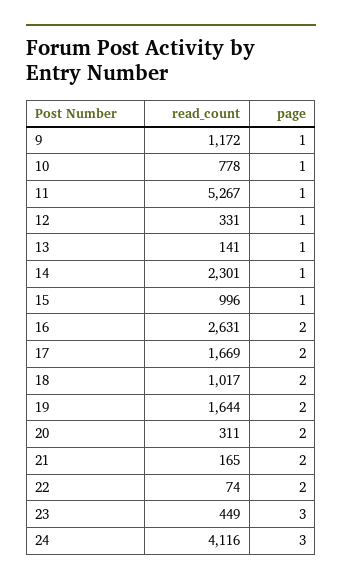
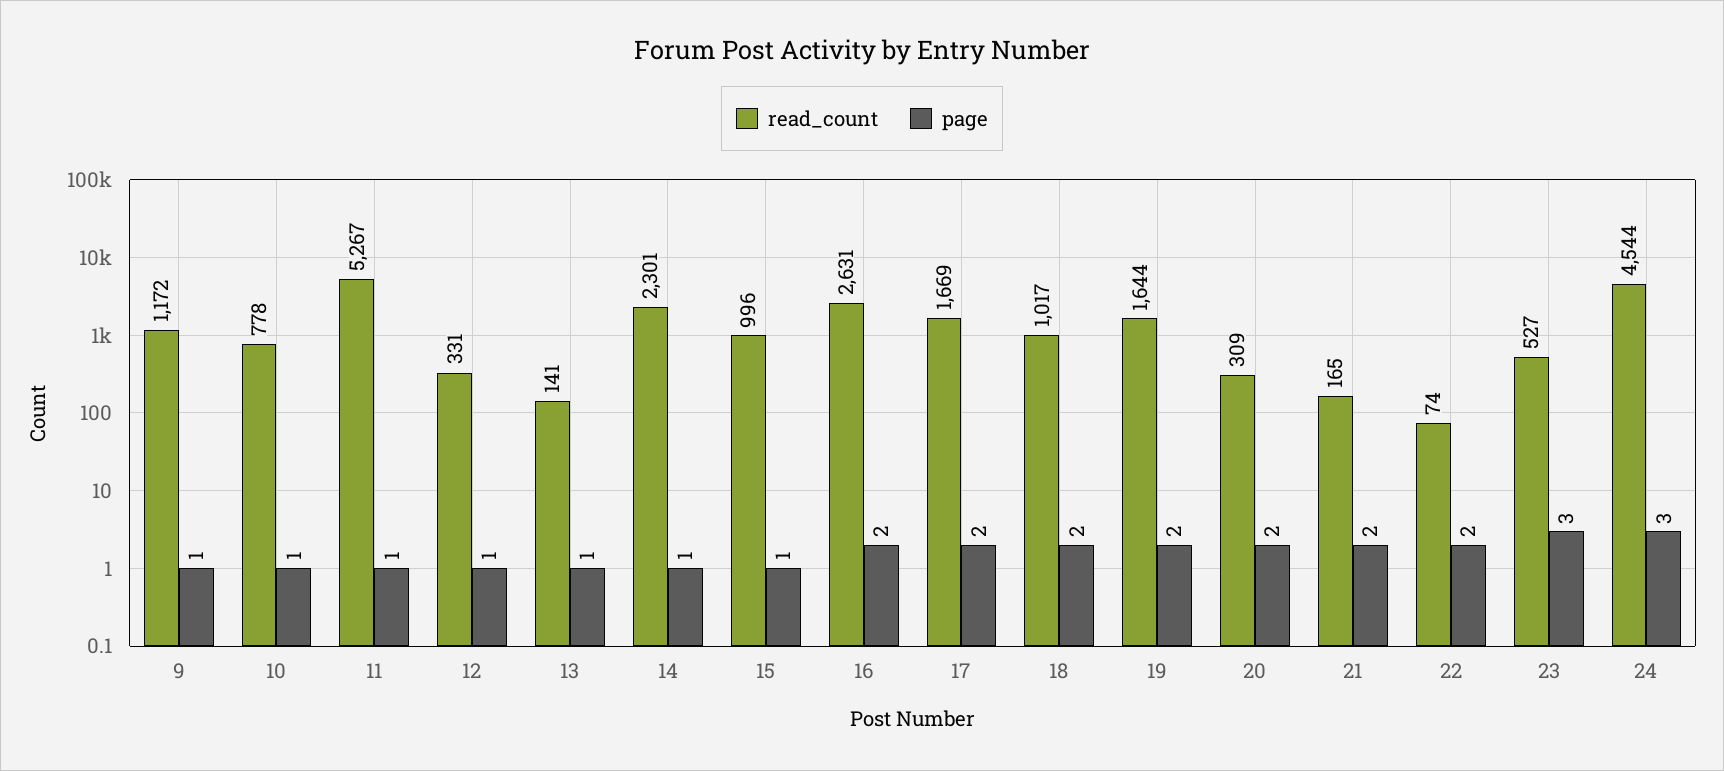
read_count, 20: 311 -> 309
read_count, 23: 449 -> 527
read_count, 24: 4116 -> 4544

